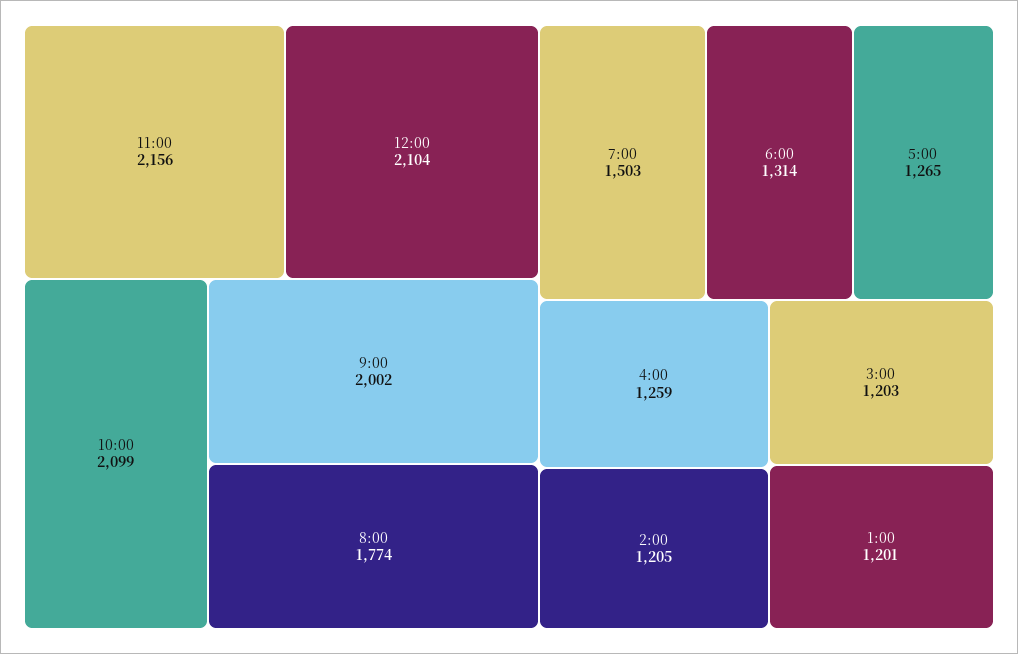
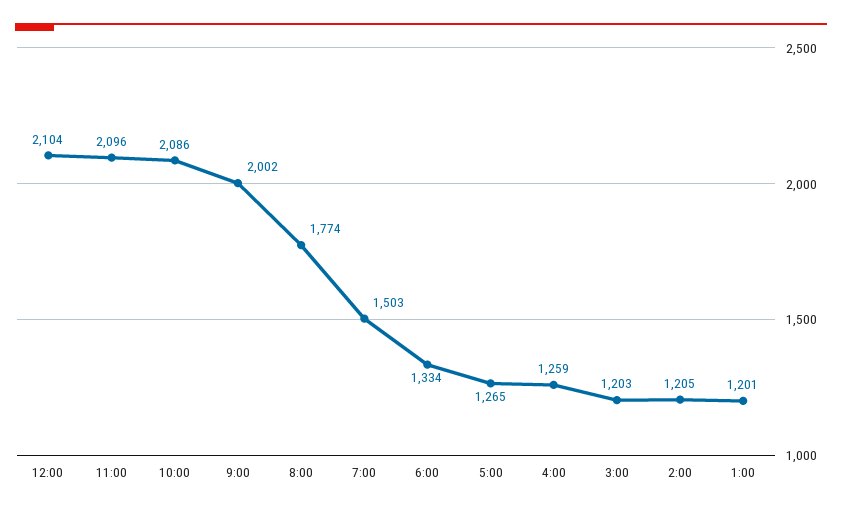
11:00: 2156 -> 2096
10:00: 2099 -> 2086
6:00: 1314 -> 1334

